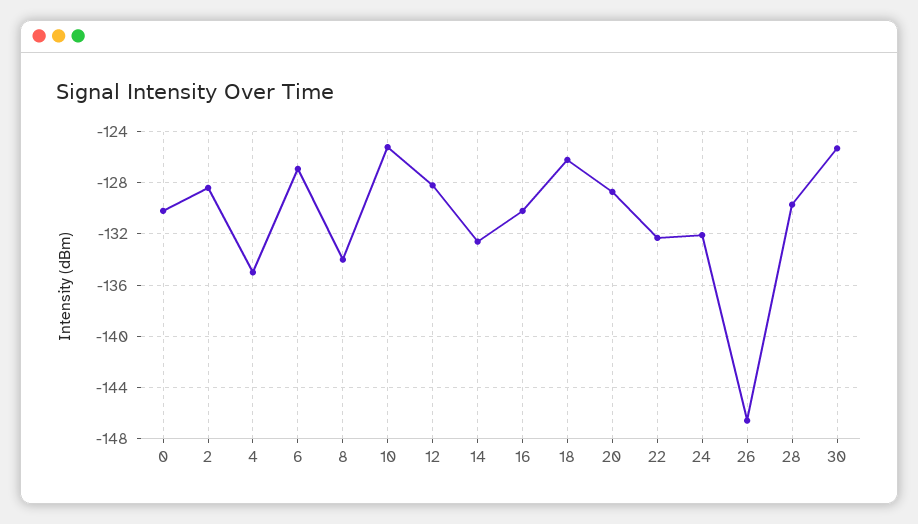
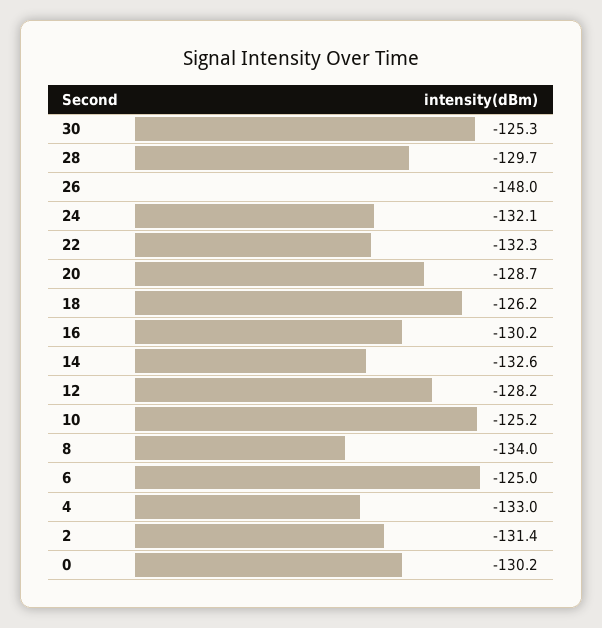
2: -128.5 -> -131.4
4: -135 -> -133
6: -127 -> -125
26: -146.5 -> -148

